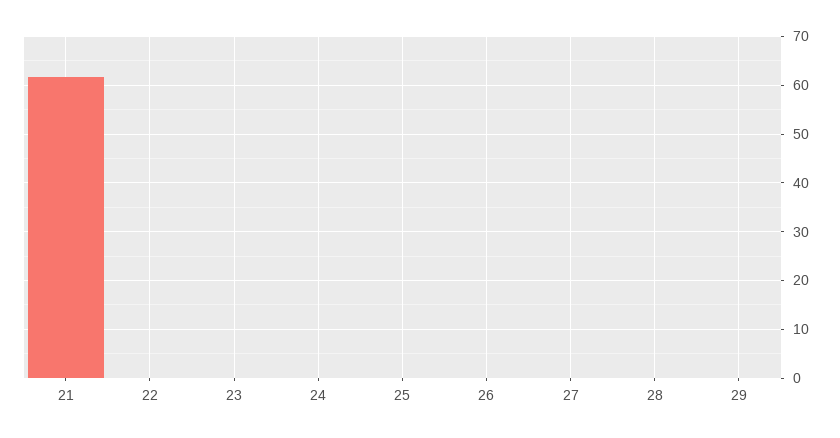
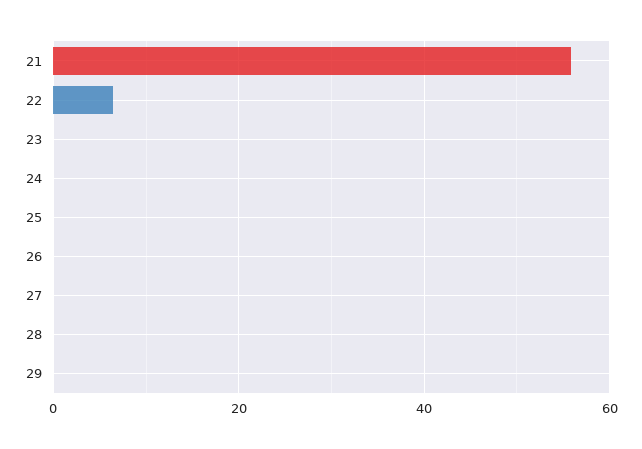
21: 62 -> 56
22: 0 -> 6

